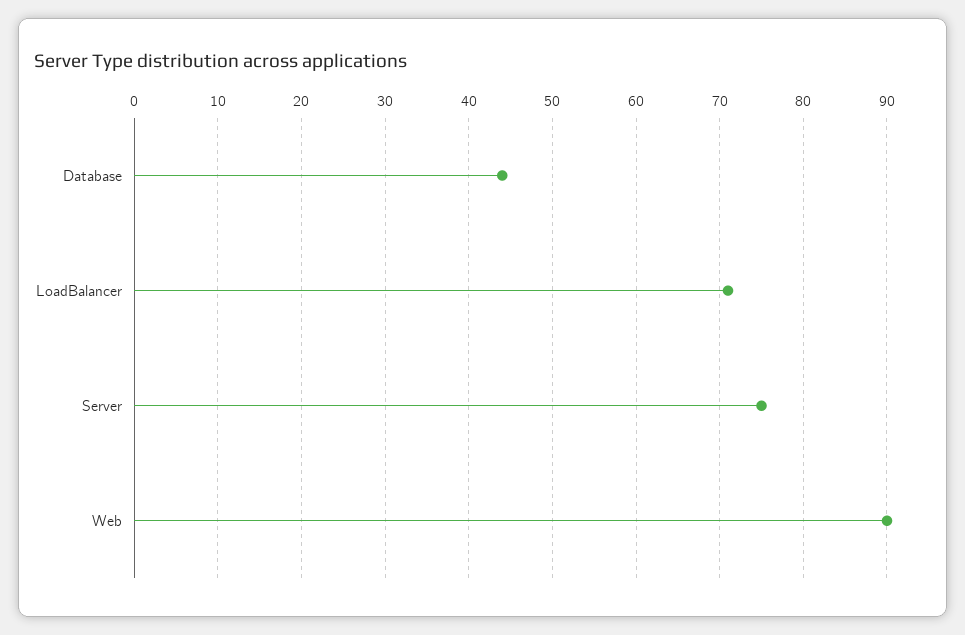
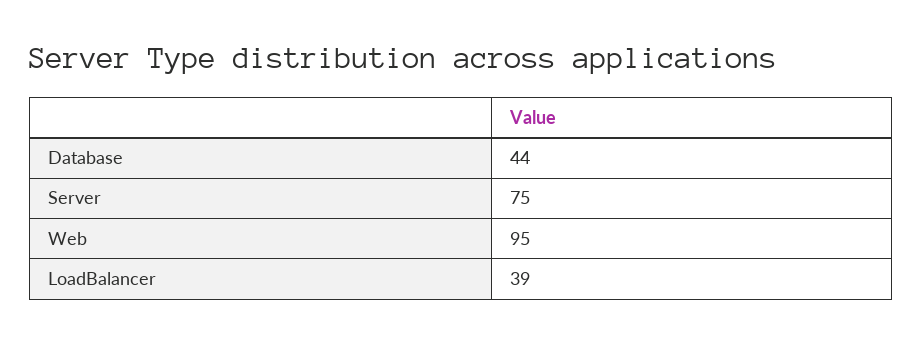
LoadBalancer: 71 -> 39
Web: 90 -> 95

